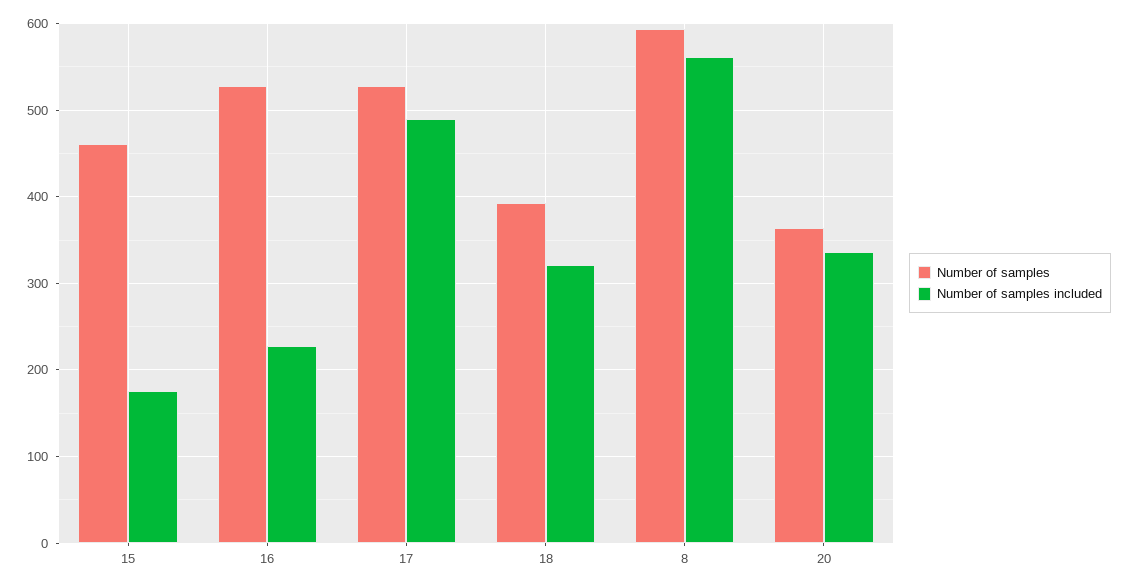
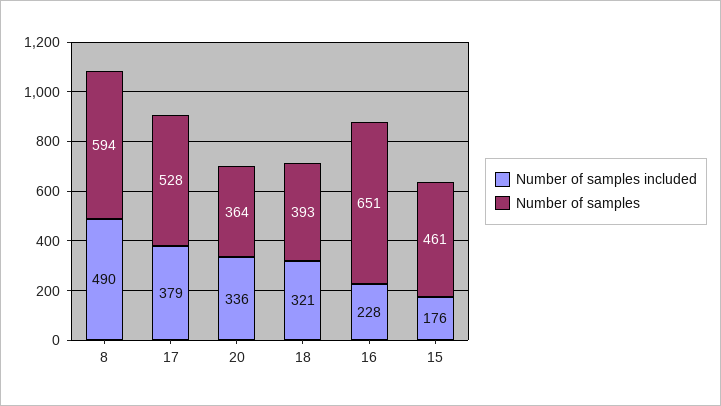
Number of samples, 16: 530 -> 651
Number of samples included, 17: 490 -> 379
Number of samples included, 8: 560 -> 490

